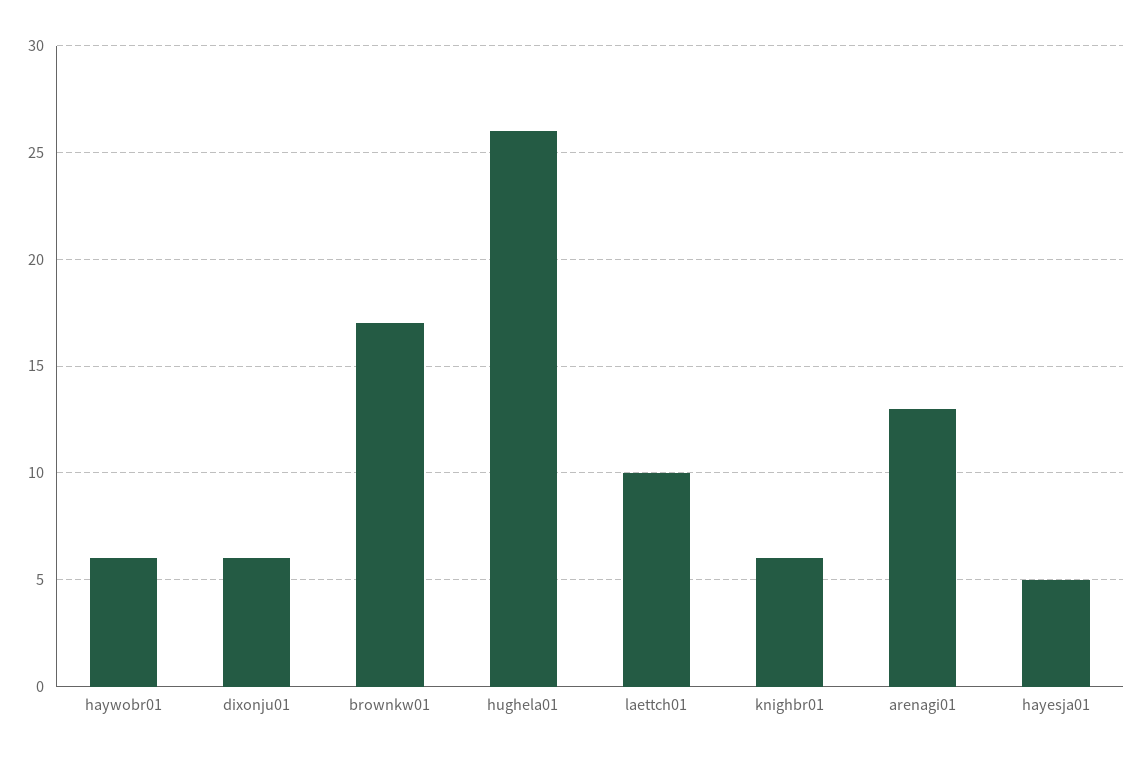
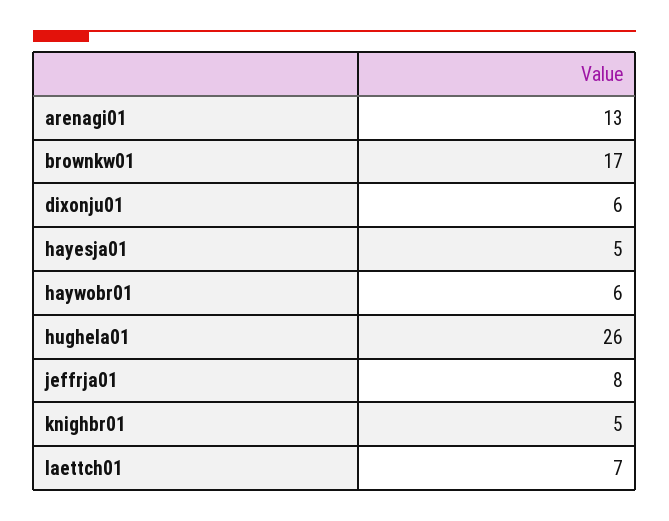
laettch01: 10 -> 7
knighbr01: 6 -> 5
jeffrja01: none -> 8

